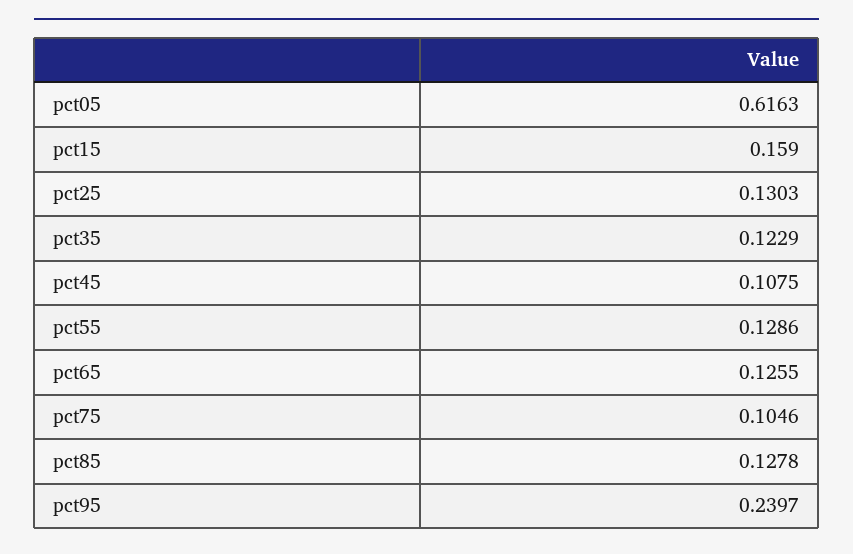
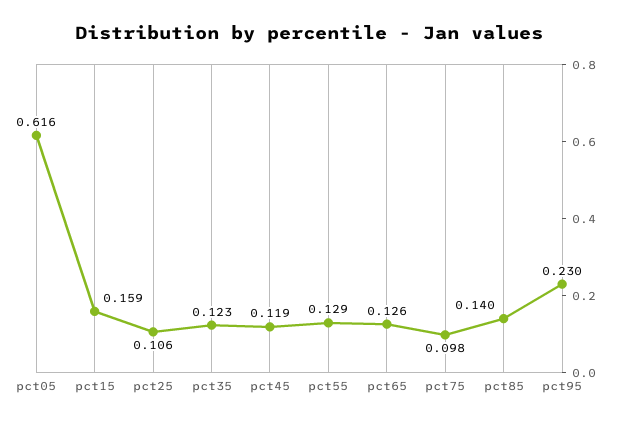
pct25: 0.1303 -> 0.106
pct45: 0.1075 -> 0.119
pct75: 0.1046 -> 0.098
pct85: 0.1278 -> 0.14
pct95: 0.2397 -> 0.23

